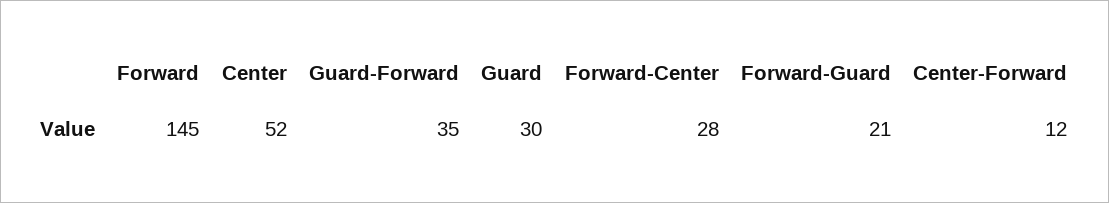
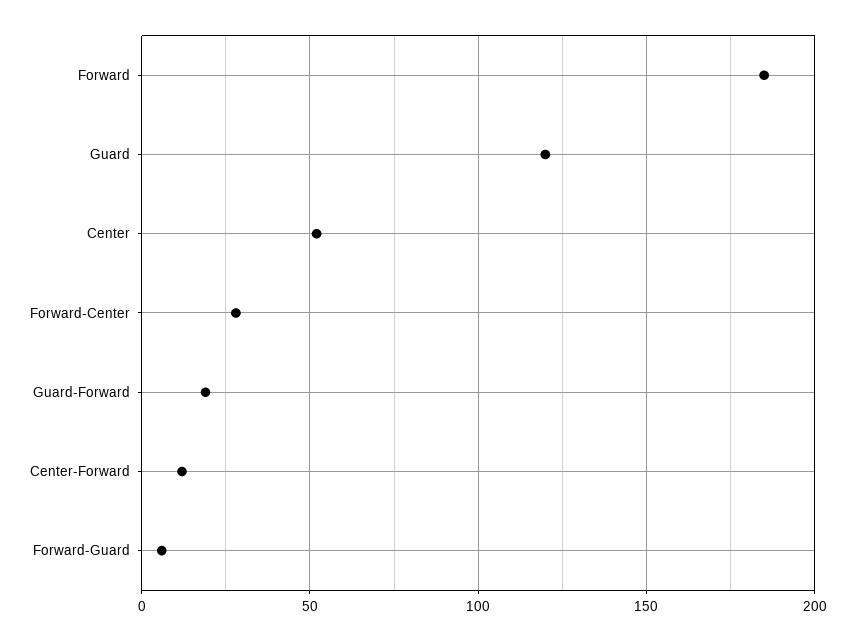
Forward: 145 -> 185
Guard-Forward: 35 -> 20
Guard: 30 -> 120
Forward-Guard: 21 -> 5

